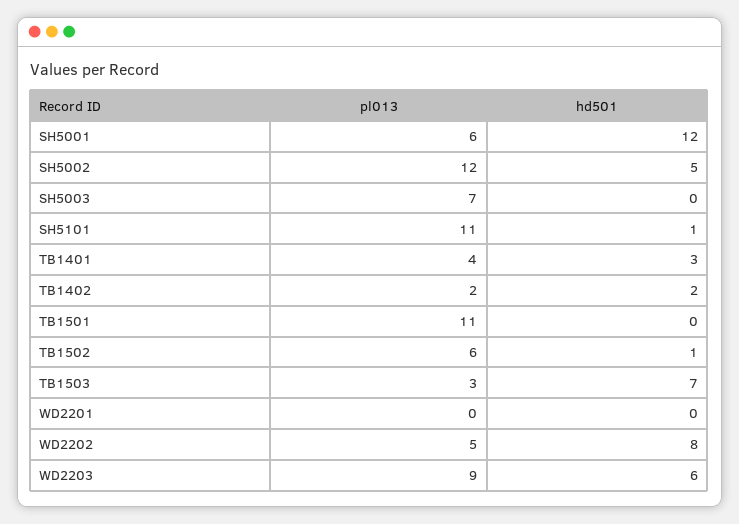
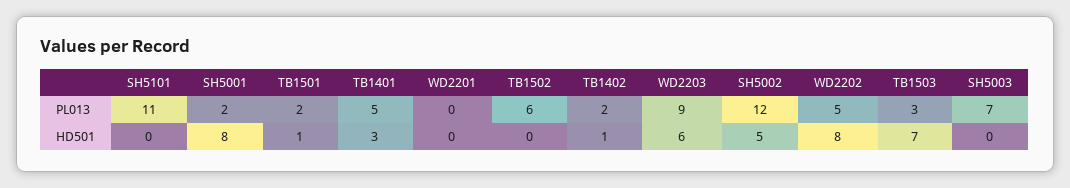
pl013, SH5001: 6 -> 2
hd501, SH5001: 12 -> 8
hd501, SH5101: 1 -> 0
pl013, TB1401: 4 -> 5
hd501, TB1402: 2 -> 1
pl013, TB1501: 11 -> 2
hd501, TB1501: 0 -> 1
hd501, TB1502: 1 -> 0

